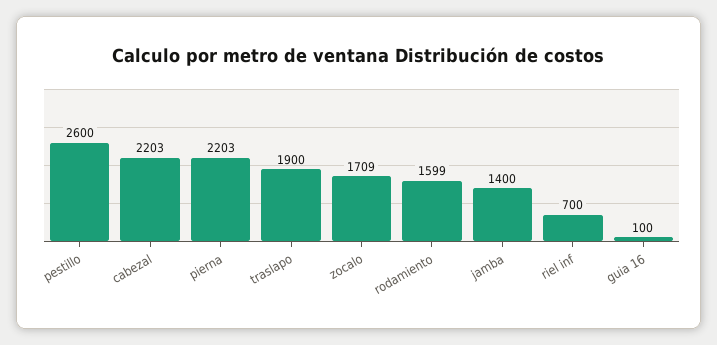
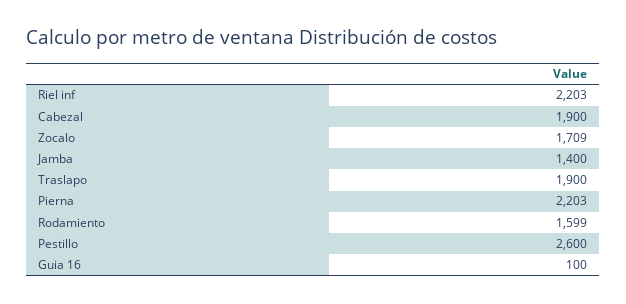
cabezal: 2203 -> 1900
riel inf: 700 -> 2203

